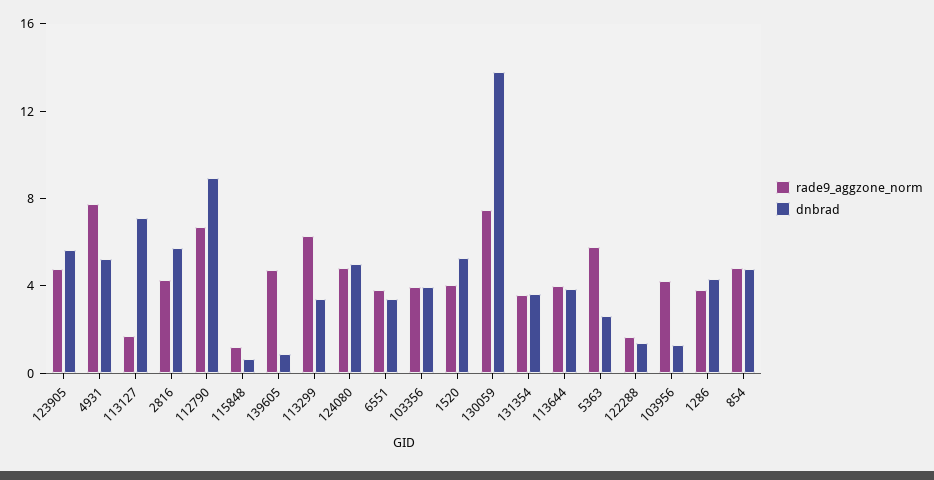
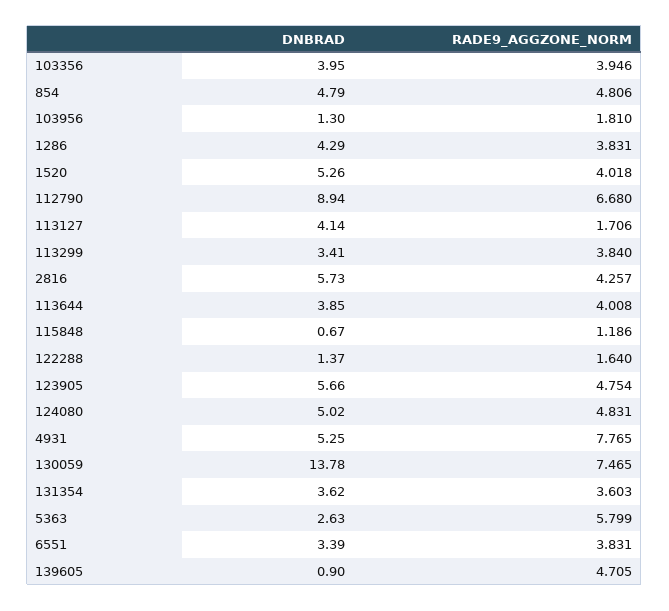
dnbrad, 113127: 7 -> 4.14
rade9_aggzone_norm, 113299: 6 -> 3.84
rade9_aggzone_norm, 103956: 4 -> 1.81

